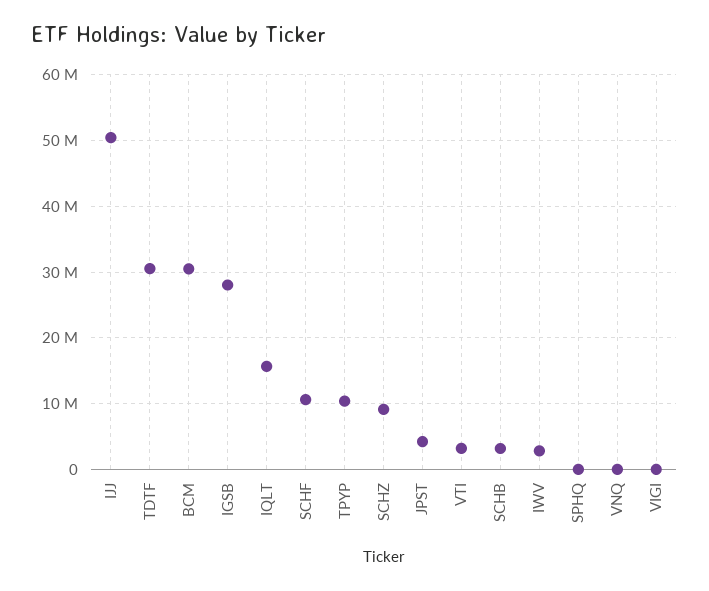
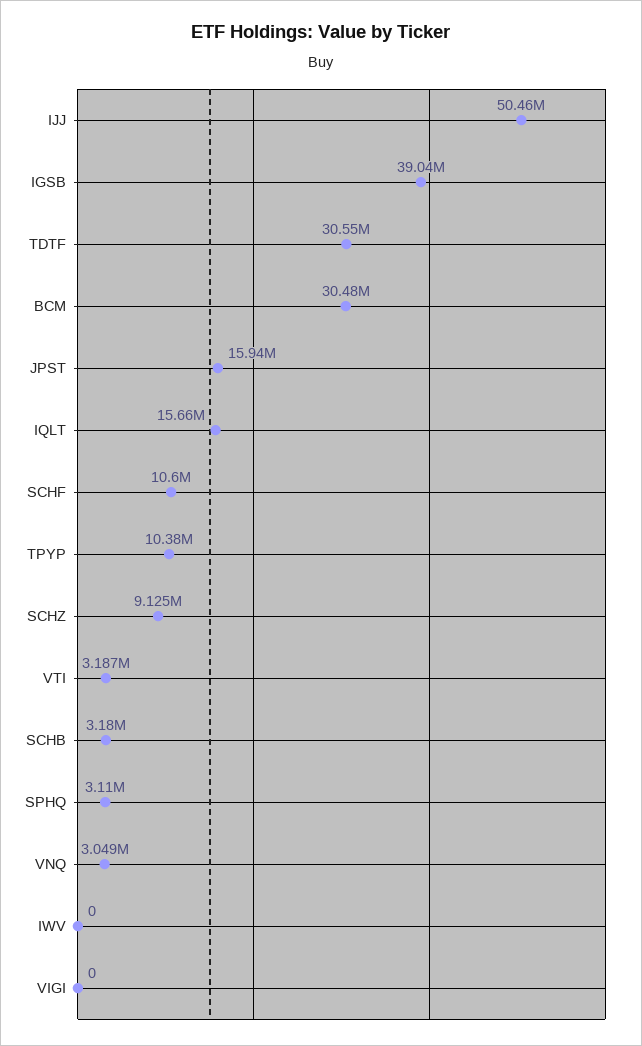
IGSB: 28000000 -> 39040000
JPST: 4000000 -> 15940000
IWV: 3000000 -> 0
SPHQ: 0 -> 3110000
VNQ: 0 -> 3049000

